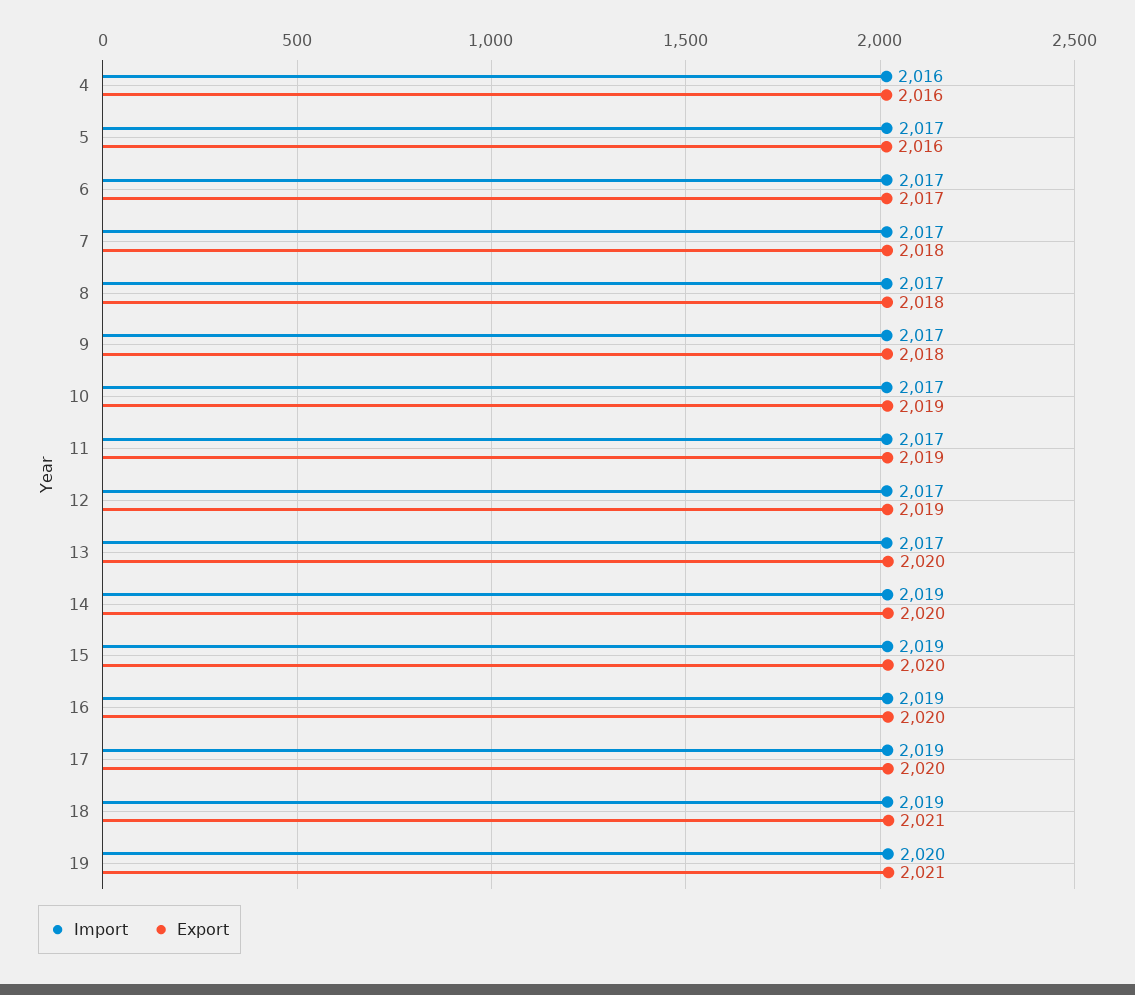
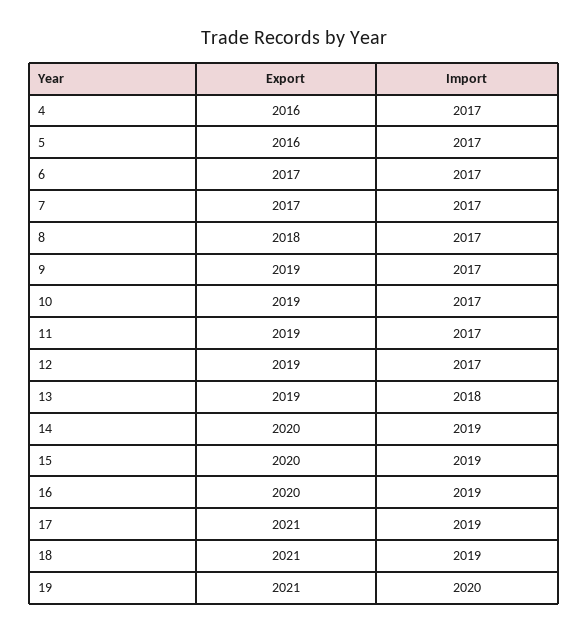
Import, 4: 2016 -> 2017
Export, 7: 2018 -> 2017
Export, 9: 2018 -> 2019
Import, 13: 2017 -> 2018
Export, 13: 2020 -> 2019
Export, 17: 2020 -> 2021

